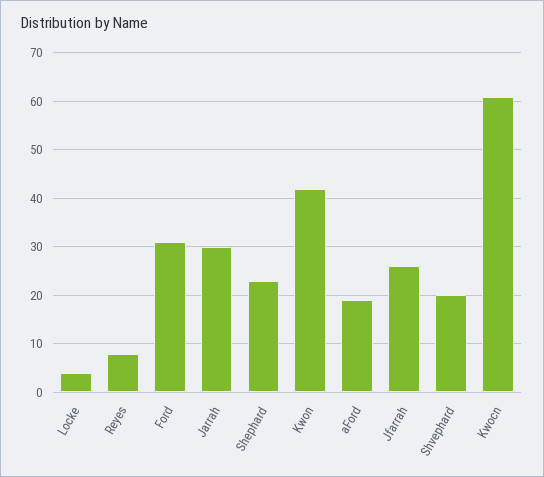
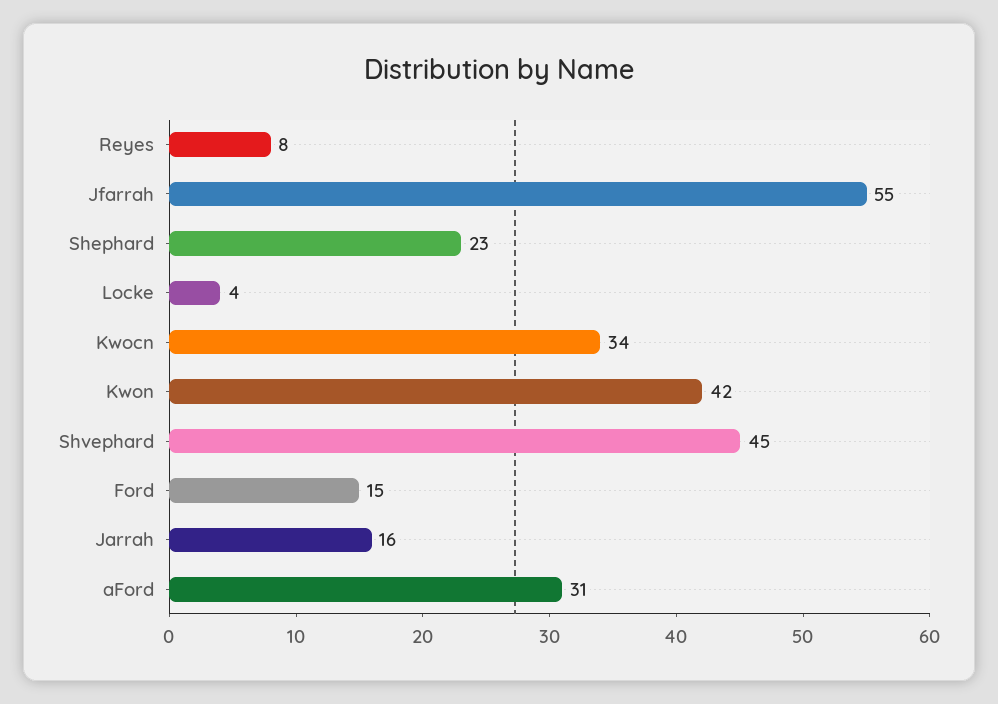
Ford: 30 -> 15
Jarrah: 30 -> 16
aFord: 20 -> 31
Jfarrah: 25 -> 55
Shvephard: 20 -> 45
Kwocn: 60 -> 34

